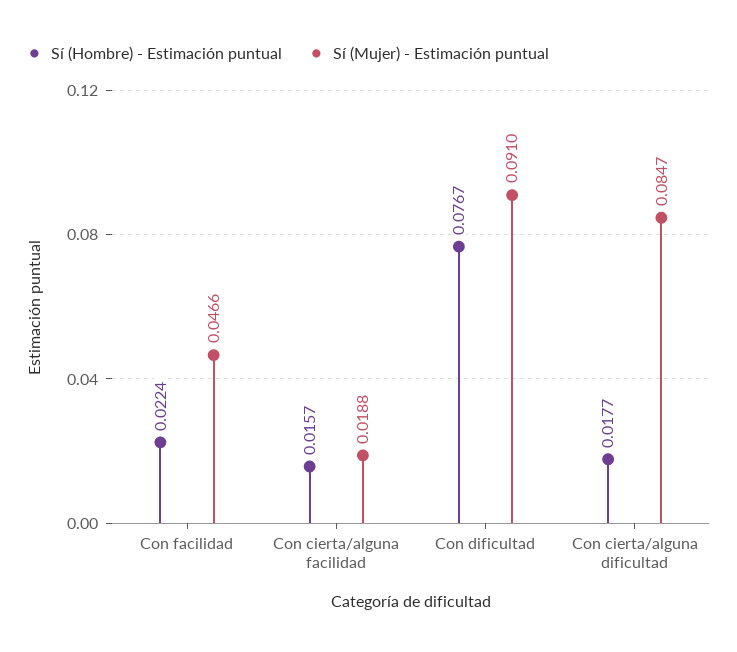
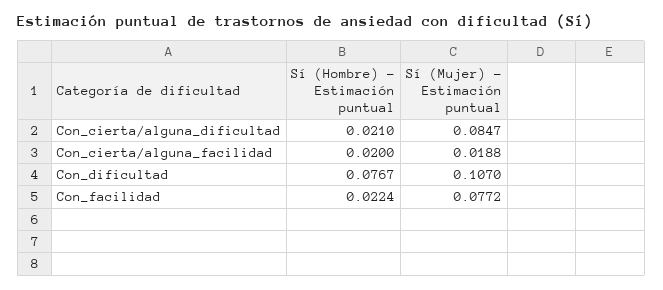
Sí (Mujer) - Estimación puntual, Con facilidad: 0.0466 -> 0.0772
Sí (Hombre) - Estimación puntual, Con cierta/alguna facilidad: 0.0157 -> 0.02
Sí (Mujer) - Estimación puntual, Con dificultad: 0.091 -> 0.107
Sí (Hombre) - Estimación puntual, Con cierta/alguna dificultad: 0.0177 -> 0.021

